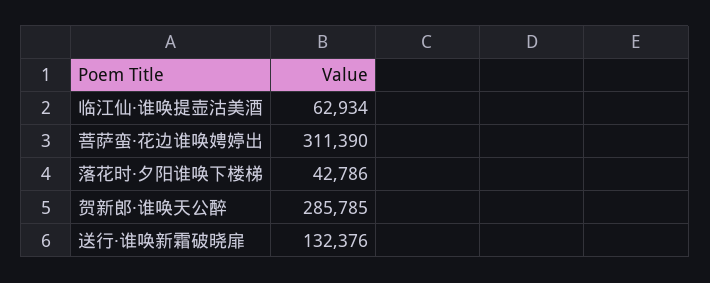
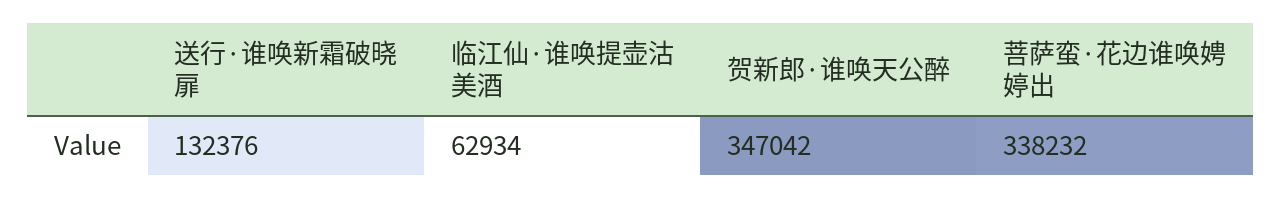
菩萨蛮·花边谁唤娉婷出: 311390 -> 338232
落花时·夕阳谁唤下楼梯: 42786 -> none
贺新郎·谁唤天公醉: 285785 -> 347042

